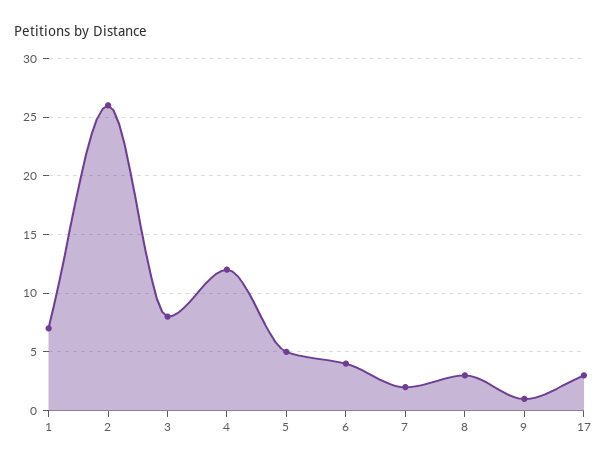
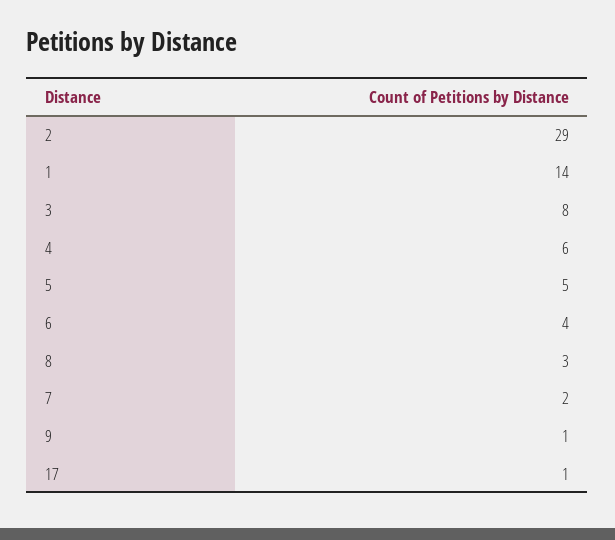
1: 7 -> 14
2: 26 -> 29
4: 12 -> 6
17: 3 -> 1

